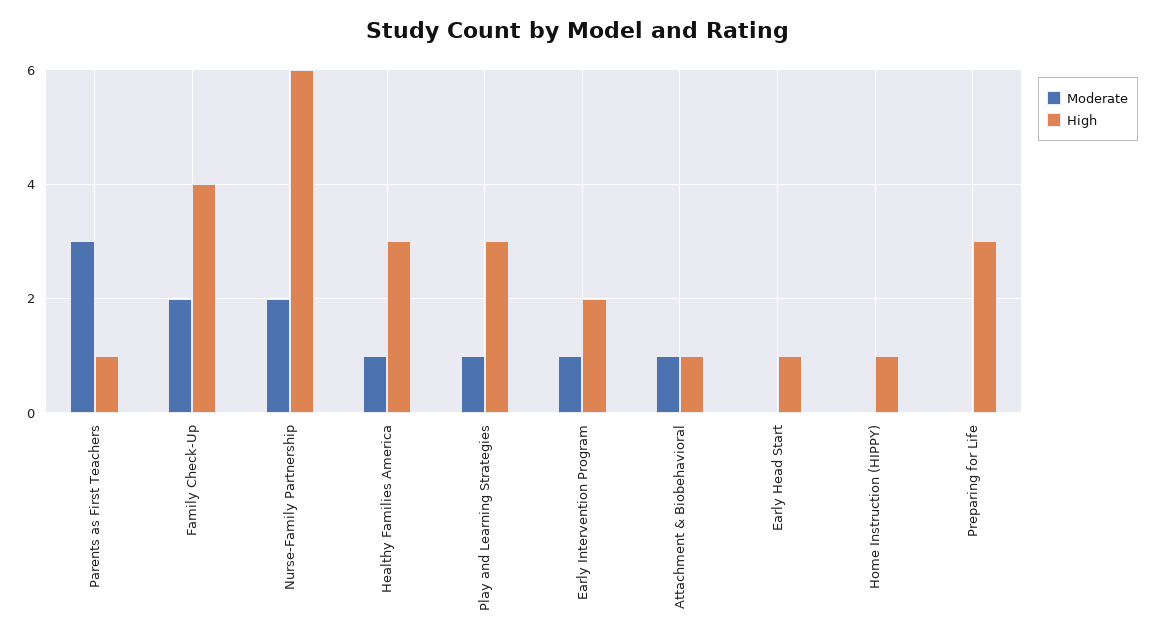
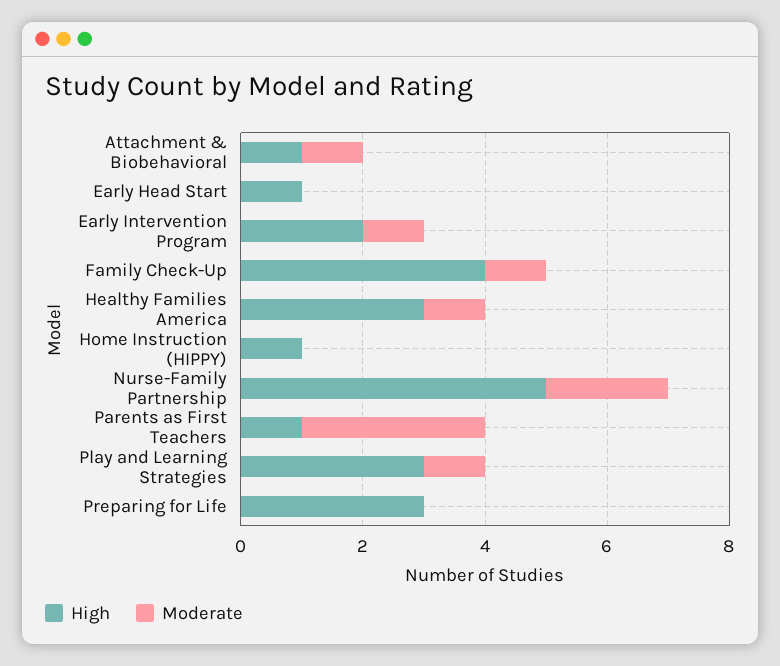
Moderate, Family Check-Up: 2 -> 1
High, Nurse-Family Partnership: 6 -> 5

